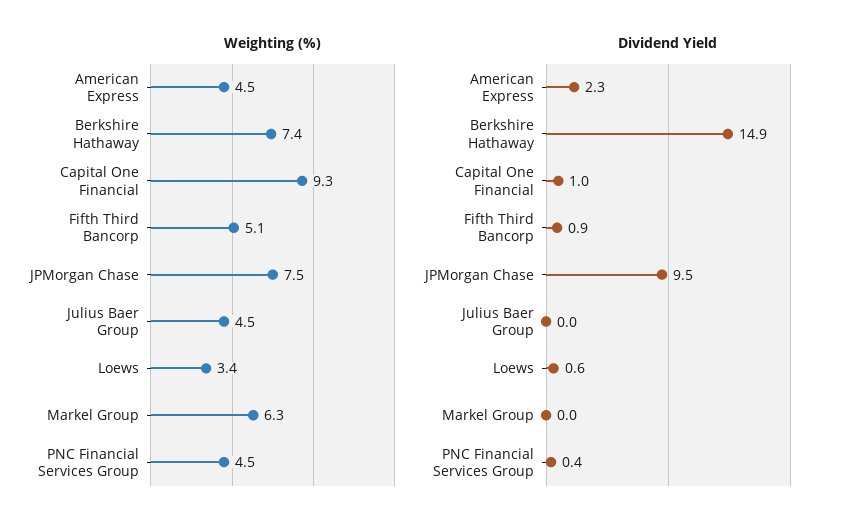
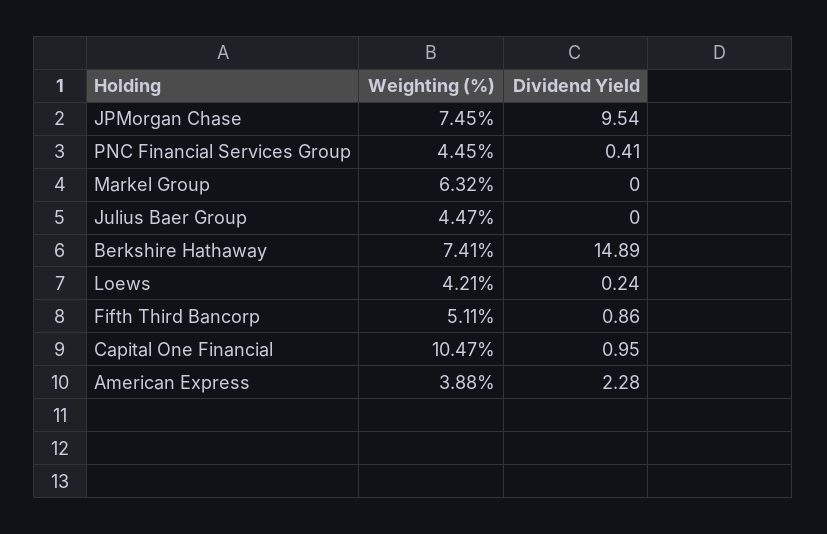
Weighting (%), American Express: 4.5 -> 3.88
Weighting (%), Capital One Financial: 9.3 -> 10.47
Weighting (%), Loews: 3.4 -> 4.21
Dividend Yield, Loews: 0.6 -> 0.24

